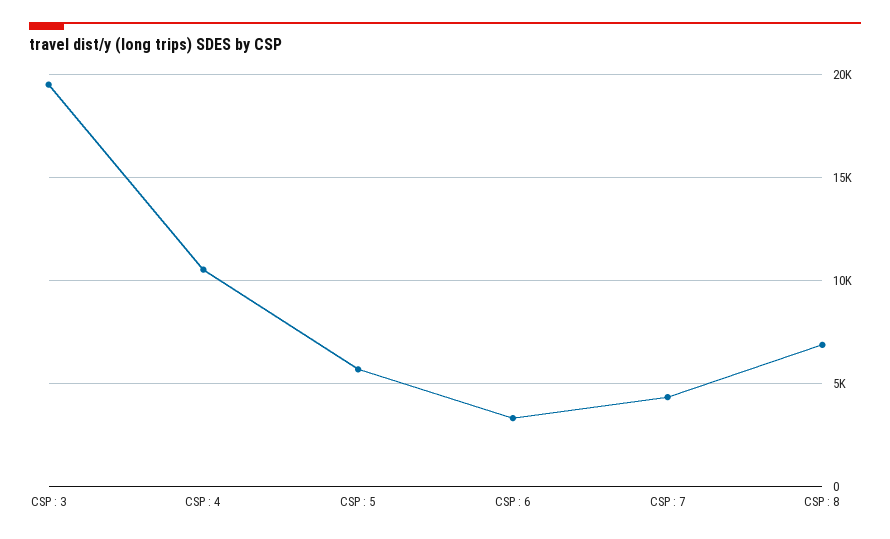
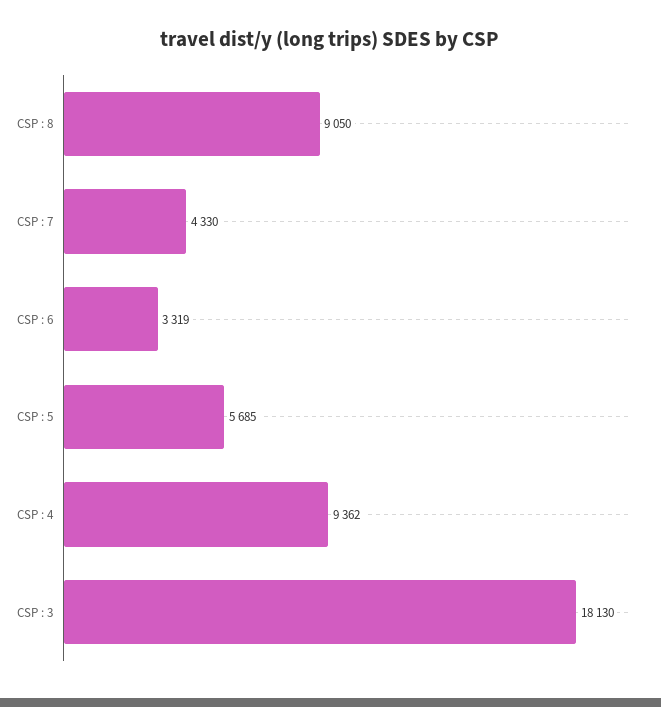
CSP : 3: 19500 -> 18130
CSP : 4: 10500 -> 9362
CSP : 8: 7000 -> 9050

